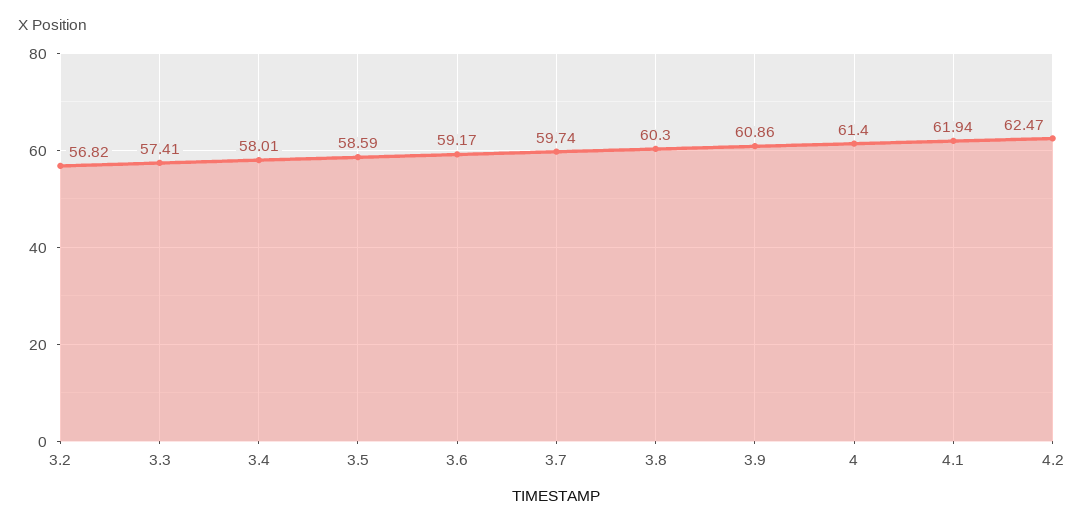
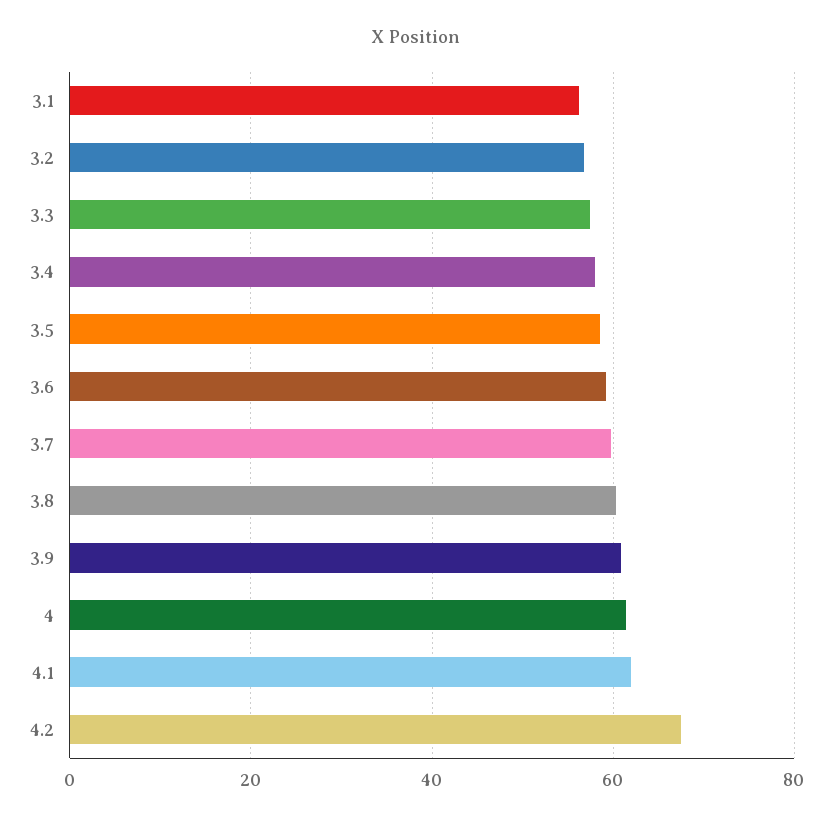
4.2: 62.47 -> 68
3.1: none -> 56

